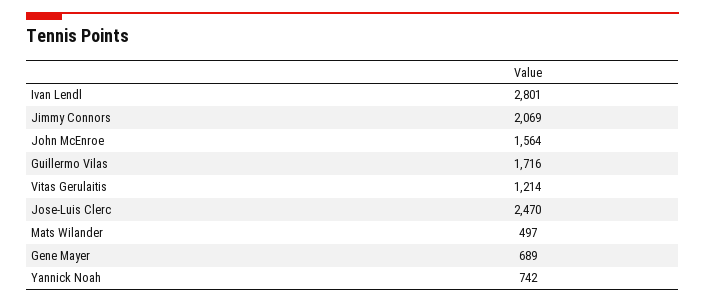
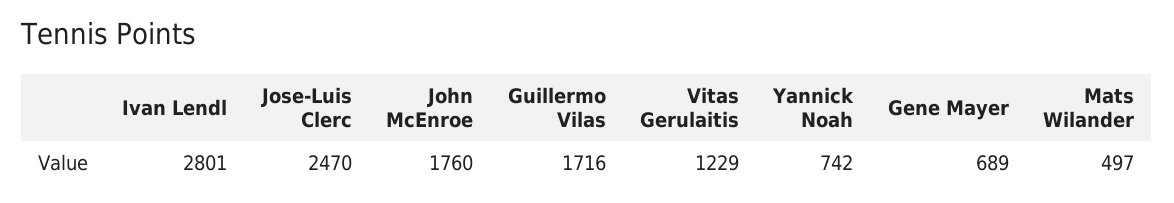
Jimmy Connors: 2069 -> none
John McEnroe: 1564 -> 1760
Vitas Gerulaitis: 1214 -> 1229

